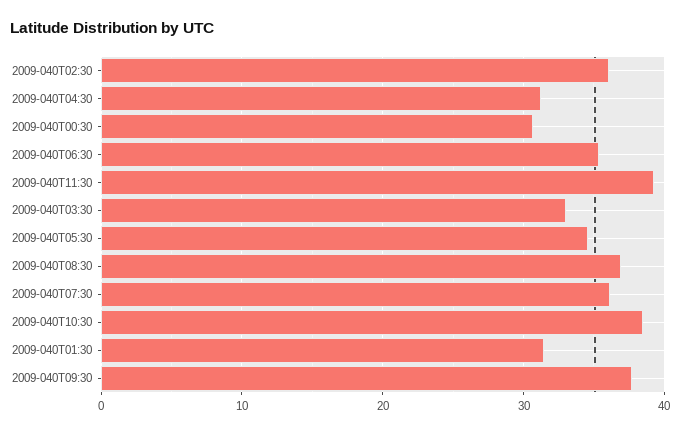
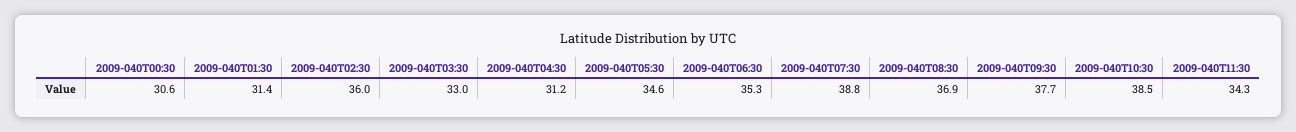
2009-040T11:30: 39 -> 34.3
2009-040T07:30: 36 -> 38.8

